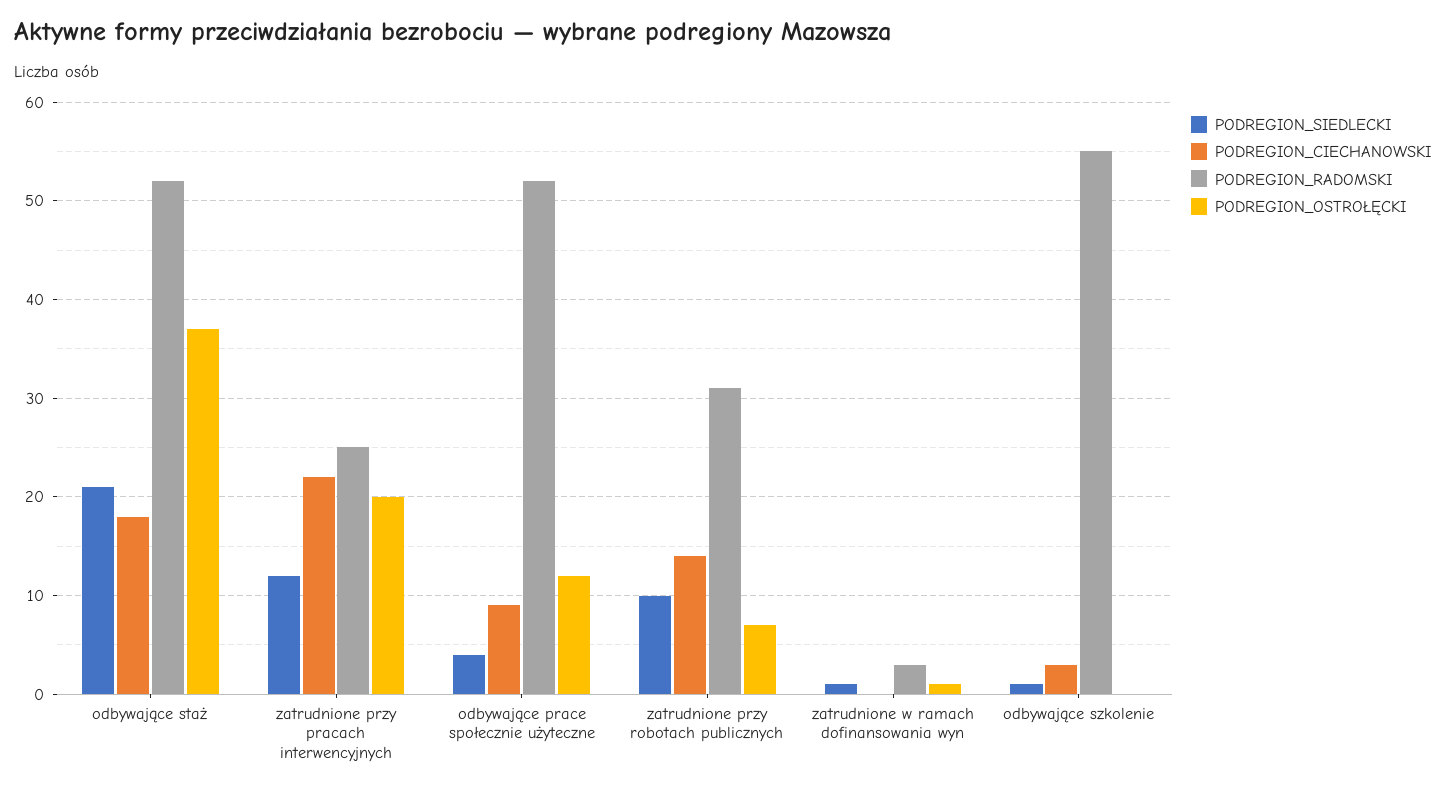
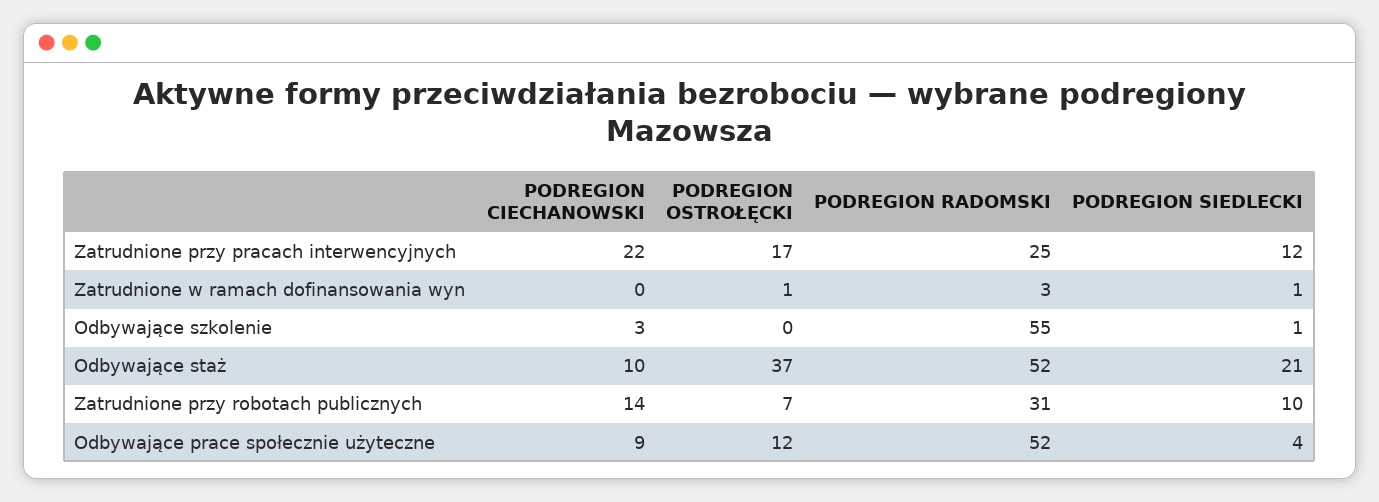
PODREGION_CIECHANOWSKI, odbywające staż: 18 -> 10
PODREGION_OSTROŁĘCKI, zatrudnione przy pracach interwencyjnych: 20 -> 17

